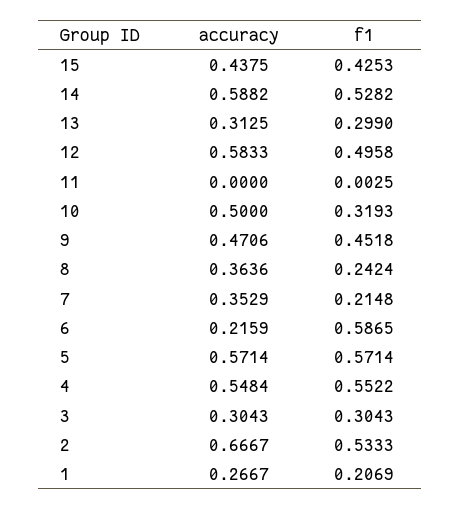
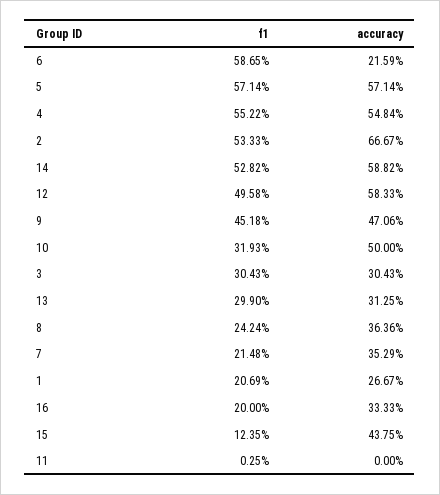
f1, 15: 0.4253 -> 0.1235
f1, 16: none -> 0.2
accuracy, 16: none -> 0.3333

